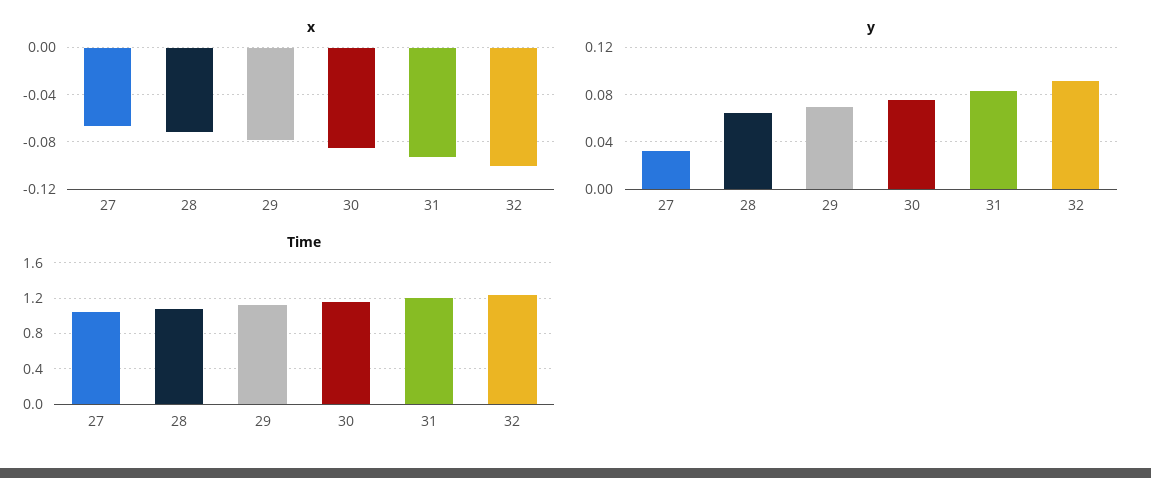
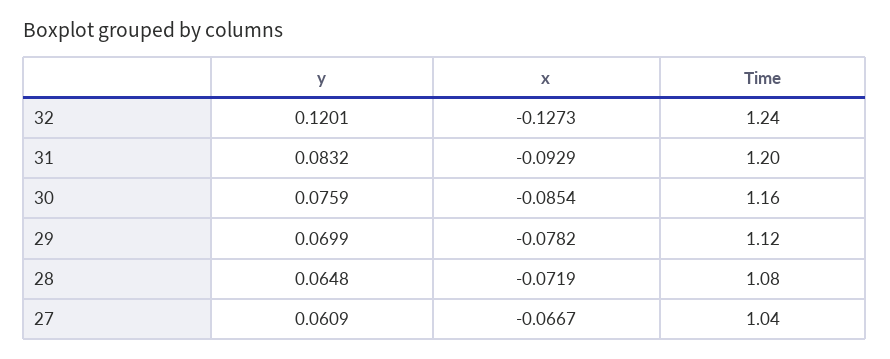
x, 32: -0.1 -> -0.1273
y, 27: 0.03 -> 0.0609
y, 32: 0.09 -> 0.1201

